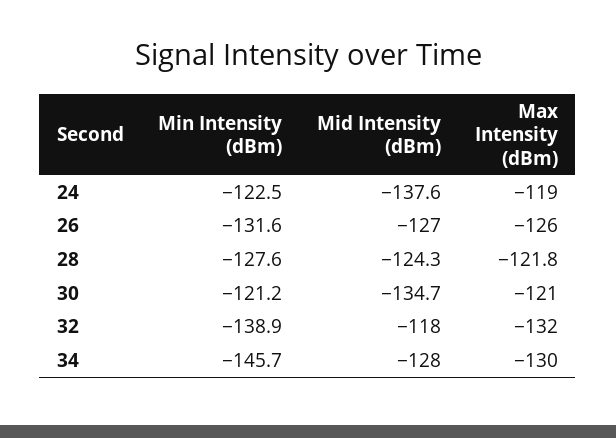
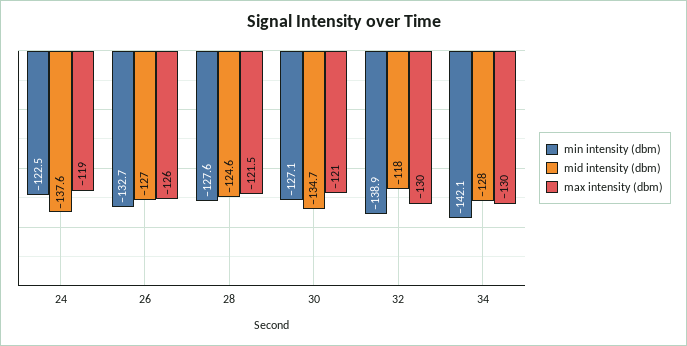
Min Intensity (dBm), 26: -131.6 -> -132.7
Mid Intensity (dBm), 28: -124.3 -> -124.6
Max Intensity (dBm), 28: -121.8 -> -121.5
Min Intensity (dBm), 30: -121.2 -> -127.1
Max Intensity (dBm), 32: -132 -> -130
Min Intensity (dBm), 34: -145.7 -> -142.1

